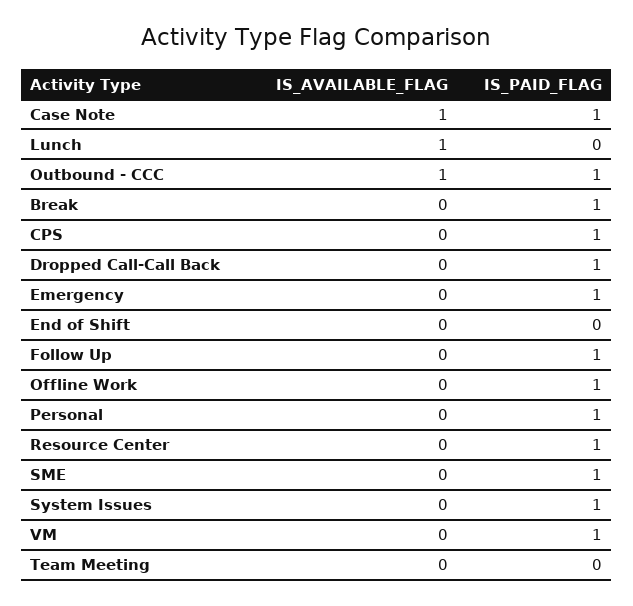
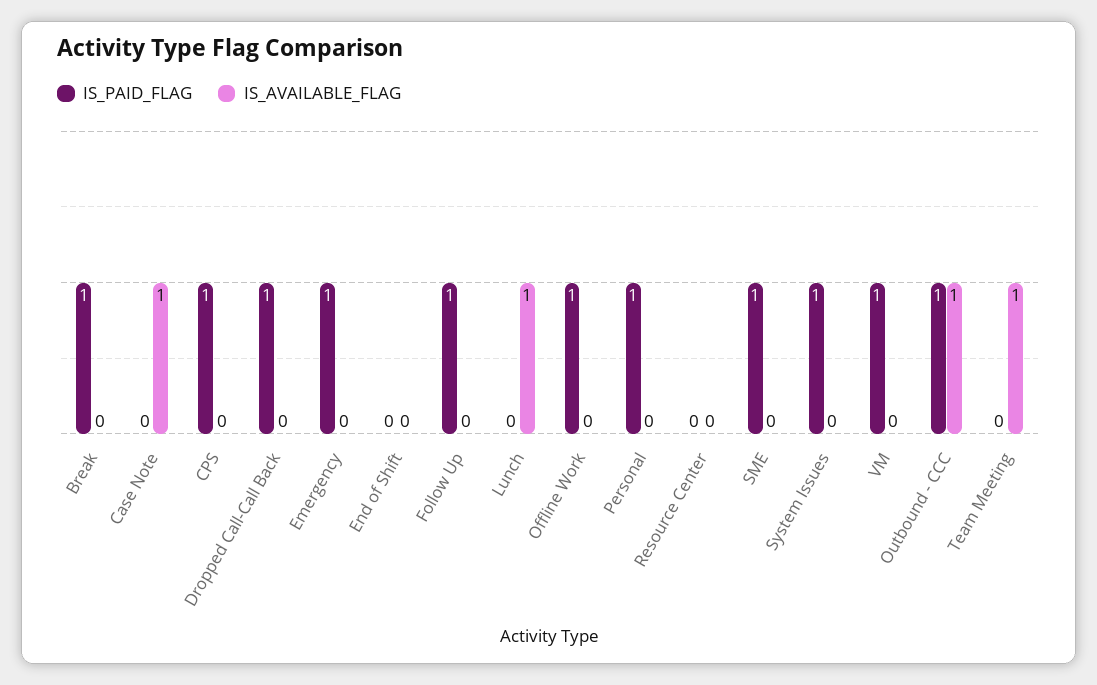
IS_PAID_FLAG, Case Note: 1 -> 0
IS_PAID_FLAG, Resource Center: 1 -> 0
IS_AVAILABLE_FLAG, Team Meeting: 0 -> 1

